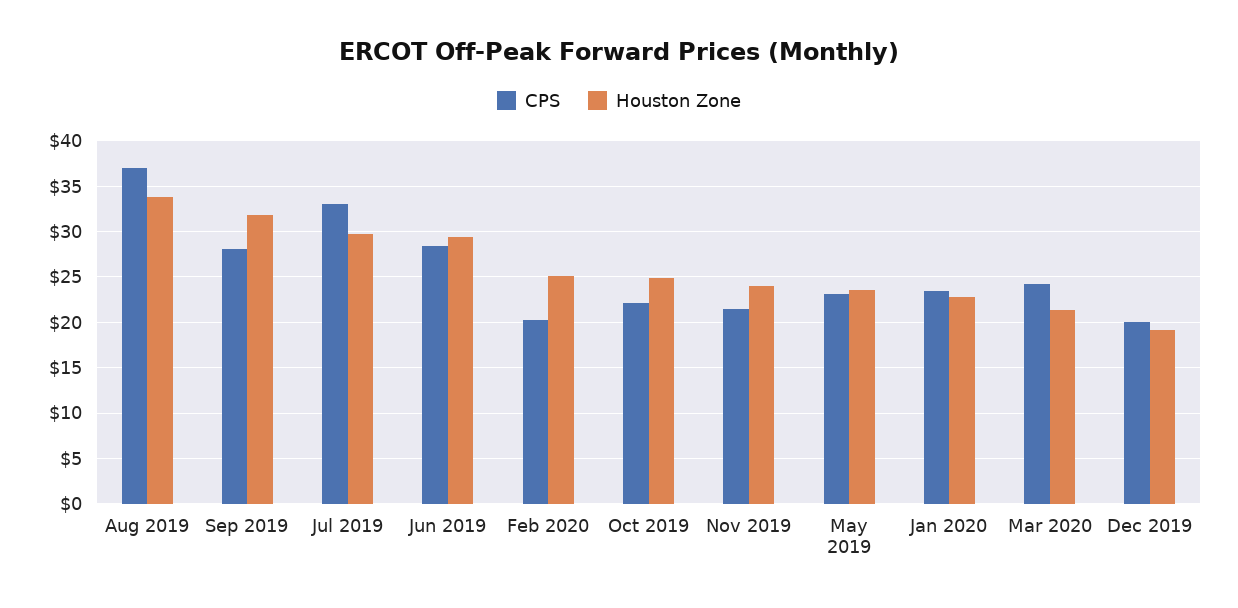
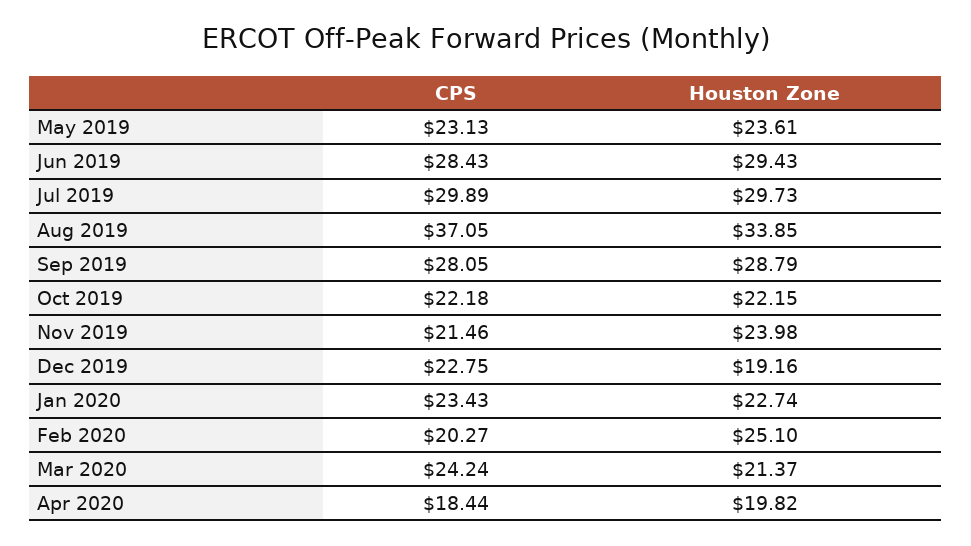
Houston Zone, Sep 2019: 32 -> 28.79
CPS, Jul 2019: 33 -> 29.89
Houston Zone, Oct 2019: 25 -> 22.15
CPS, Dec 2019: 20 -> 22.75
CPS, Apr 2020: none -> 18.44
Houston Zone, Apr 2020: none -> 19.82

